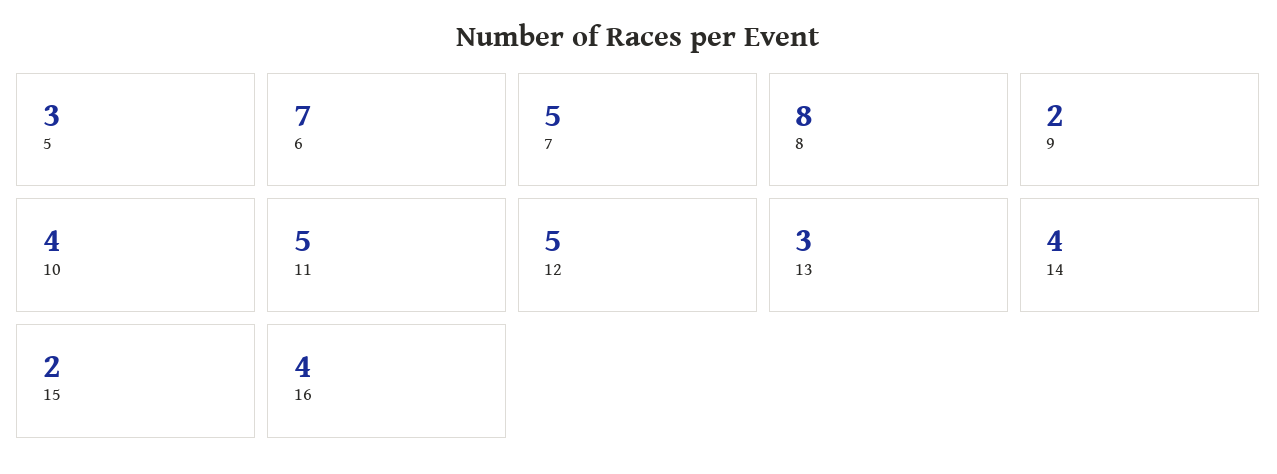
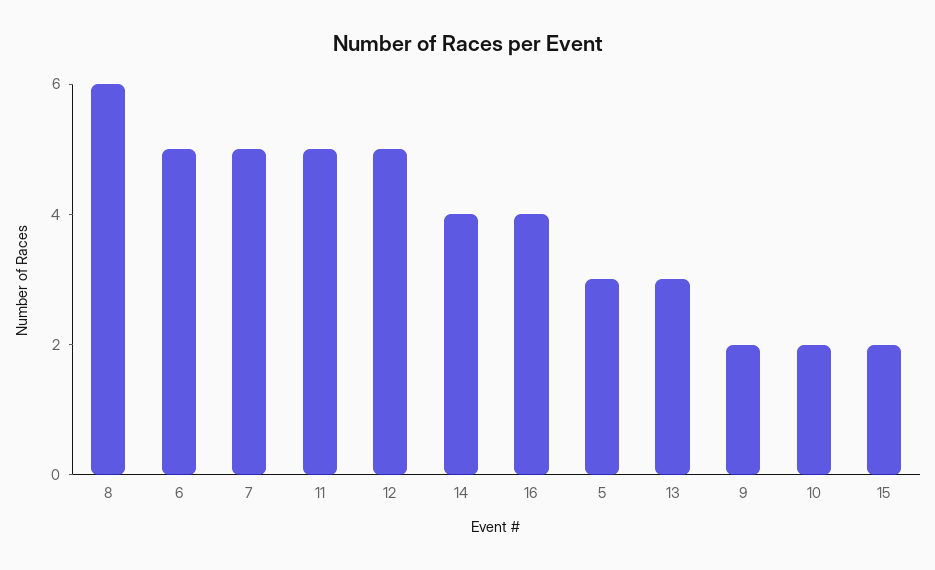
6: 7 -> 5
8: 8 -> 6
10: 4 -> 2

